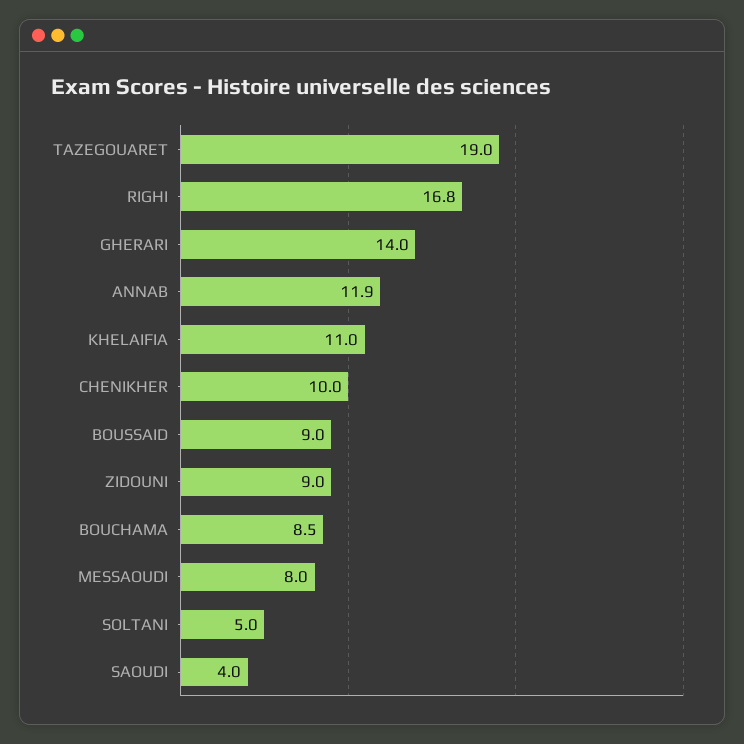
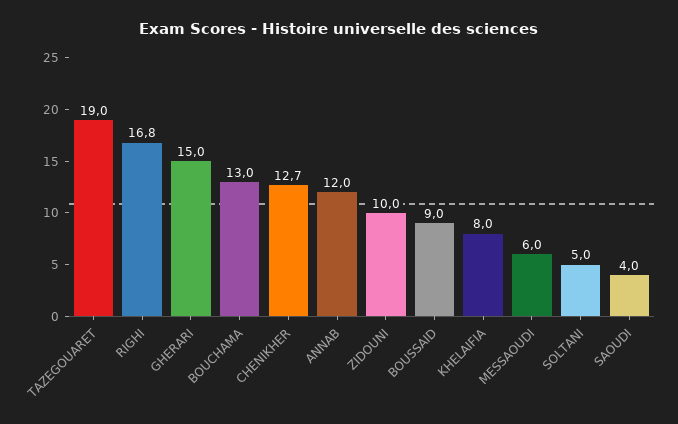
GHERARI: 14 -> 15
ANNAB: 11.9 -> 12
KHELAIFIA: 11 -> 8
CHENIKHER: 10 -> 12.7
ZIDOUNI: 9 -> 10
BOUCHAMA: 8.5 -> 13
MESSAOUDI: 8 -> 6

